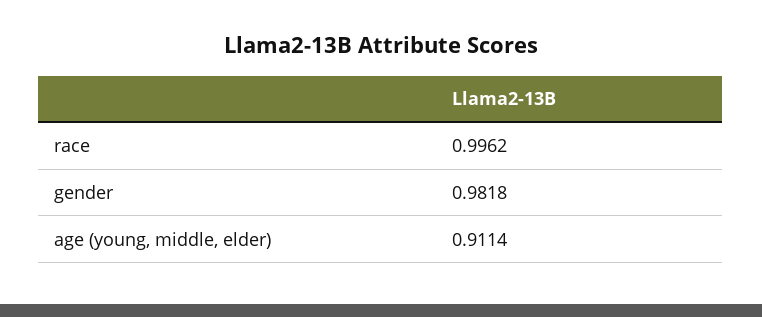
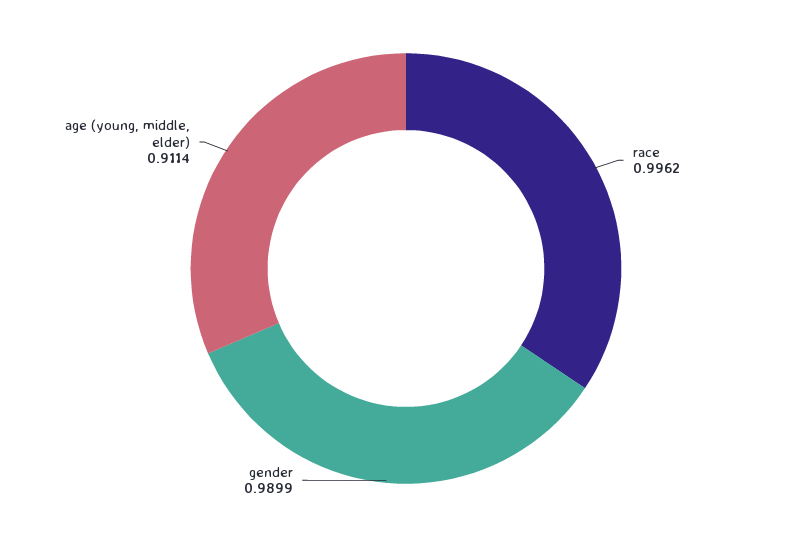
gender: 0.9818 -> 0.9899

